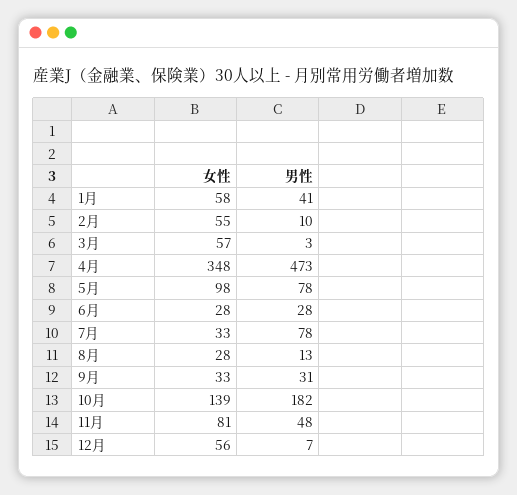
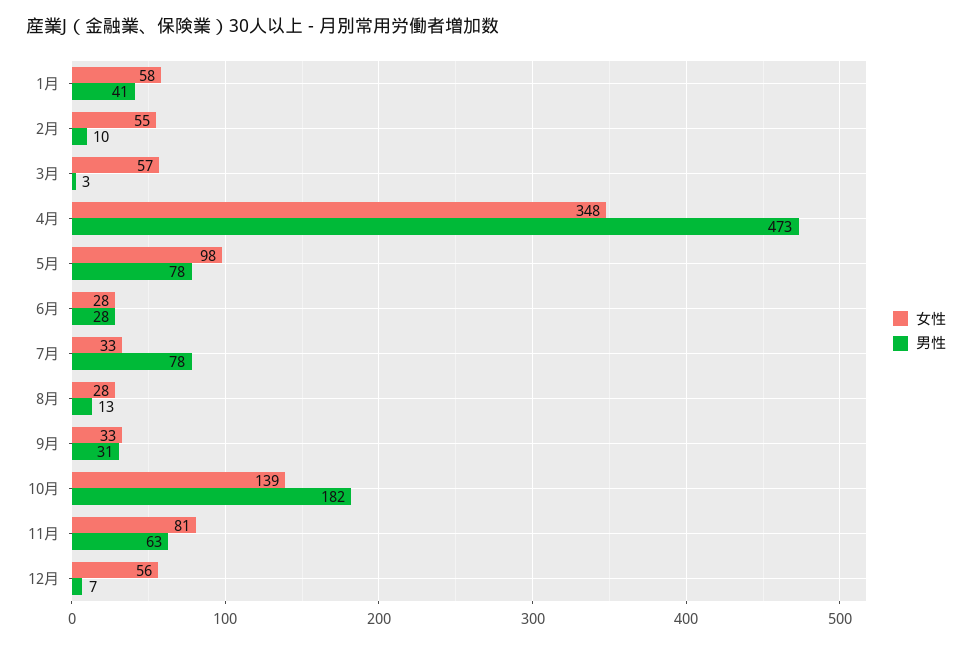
男性, 11月: 48 -> 63

